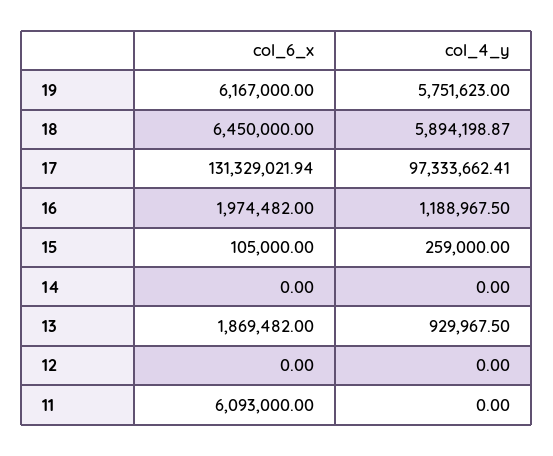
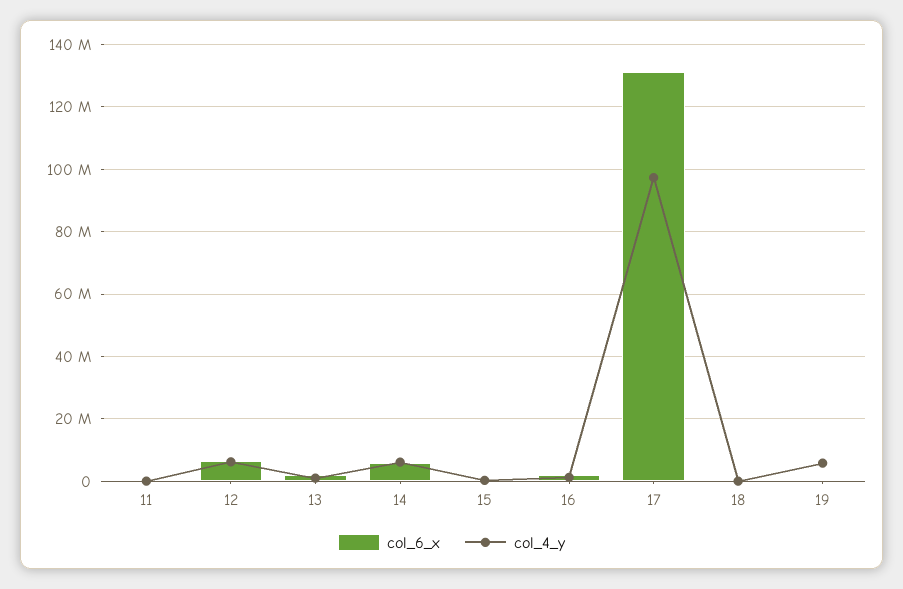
col_6_x, 19: 6167000 -> 0
col_6_x, 18: 6450000 -> 0
col_4_y, 18: 5894198.87 -> 0
col_6_x, 14: 0 -> 6000000
col_4_y, 14: 0 -> 6000000
col_6_x, 12: 0 -> 6000000
col_4_y, 12: 0 -> 6000000
col_6_x, 11: 6093000 -> 0

